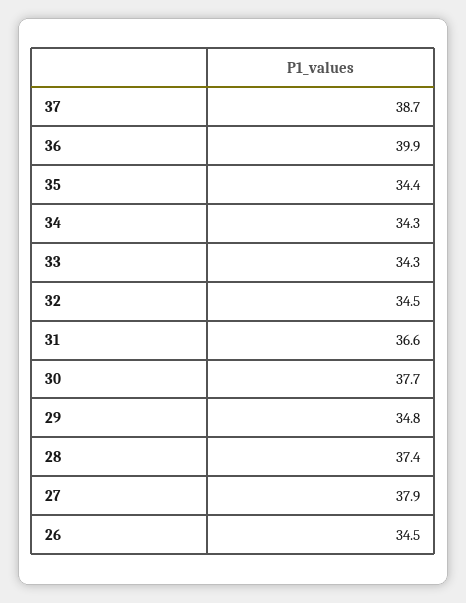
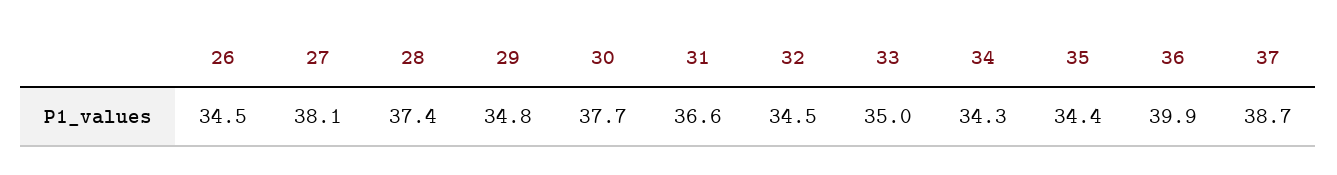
33: 34.3 -> 35
27: 37.9 -> 38.1

